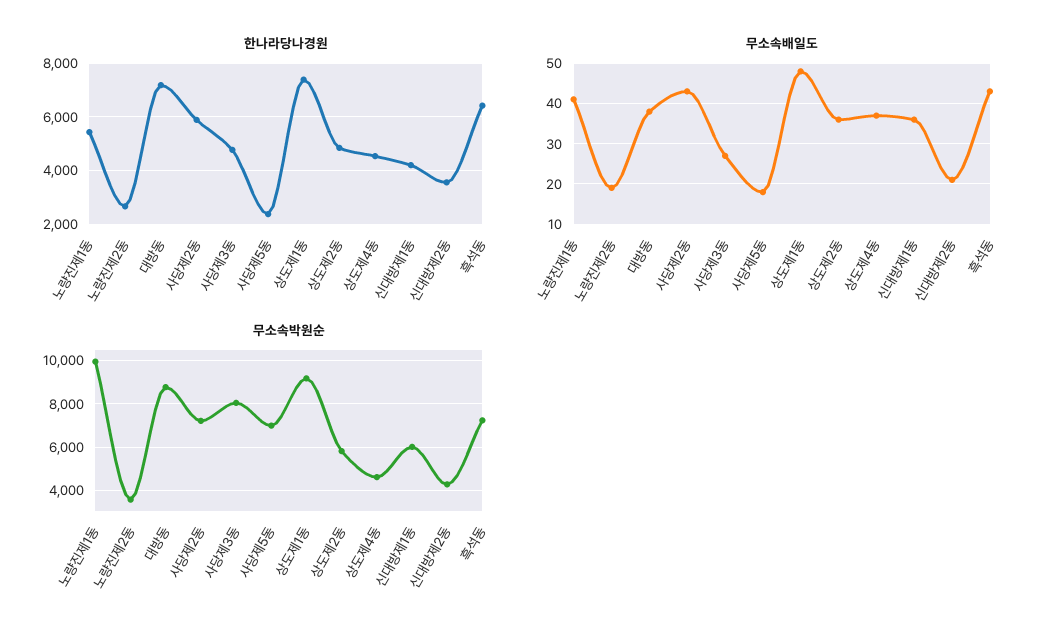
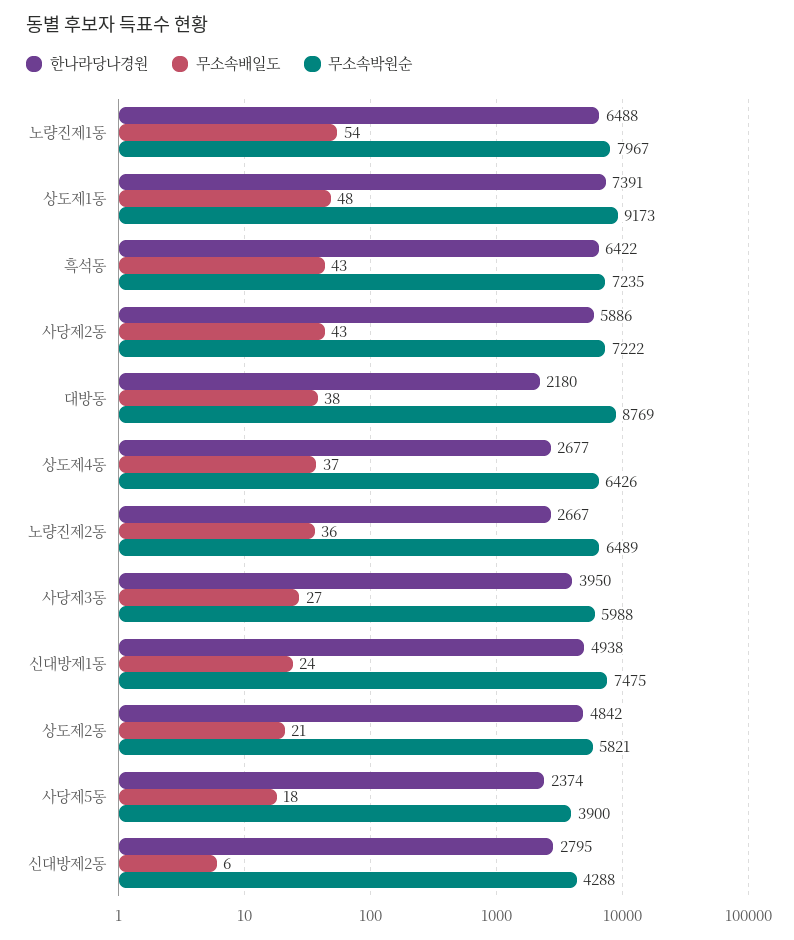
한나라당나경원, 노량진제1동: 5500 -> 6488
한나라당나경원, 대방동: 7250 -> 2180
한나라당나경원, 사당제3동: 4750 -> 3950
한나라당나경원, 상도제4동: 4500 -> 2677
한나라당나경원, 신대방제1동: 4250 -> 4938
한나라당나경원, 신대방제2동: 3500 -> 2795
무소속배일도, 노량진제1동: 40 -> 54
무소속배일도, 노량진제2동: 20 -> 36
무소속배일도, 상도제2동: 35 -> 21
무소속배일도, 신대방제1동: 35 -> 24
무소속배일도, 신대방제2동: 20 -> 6
무소속박원순, 노량진제1동: 10000 -> 7967
무소속박원순, 노량진제2동: 3500 -> 6489
무소속박원순, 사당제3동: 8000 -> 5988
무소속박원순, 사당제5동: 7000 -> 3900
무소속박원순, 상도제4동: 4500 -> 6426
무소속박원순, 신대방제1동: 6000 -> 7475

